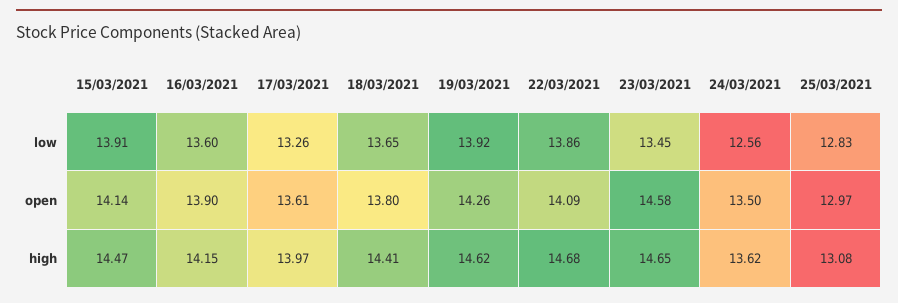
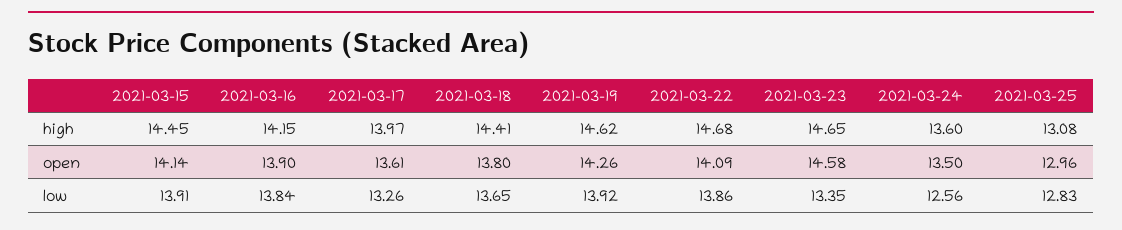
16/03/2021, low: 13.6 -> 13.84
23/03/2021, low: 13.45 -> 13.35
25/03/2021, open: 12.97 -> 12.96
15/03/2021, high: 14.47 -> 14.45
24/03/2021, high: 13.62 -> 13.6

